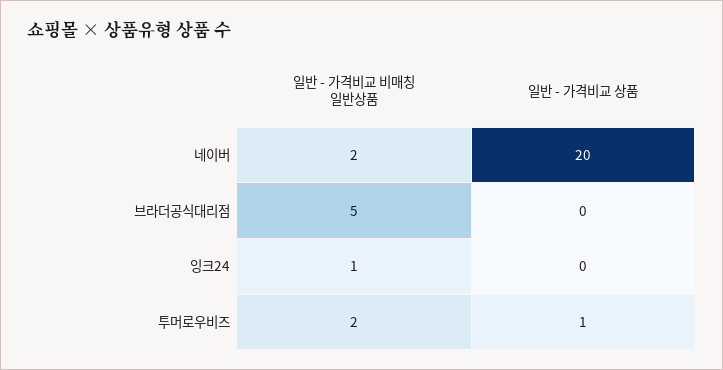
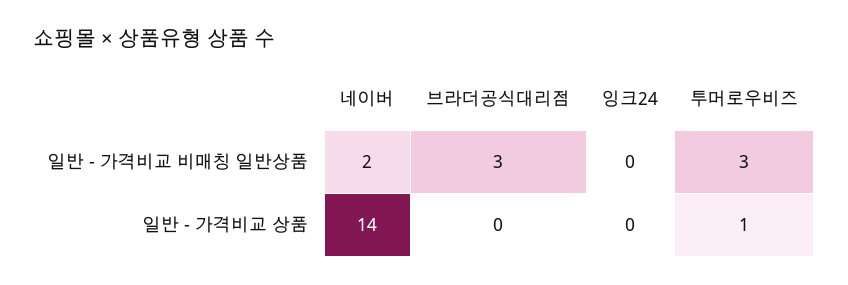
일반 - 가격비교 상품, 네이버: 20 -> 14
일반 - 가격비교 비매칭 일반상품, 브라더공식대리점: 5 -> 3
일반 - 가격비교 비매칭 일반상품, 잉크24: 1 -> 0
일반 - 가격비교 비매칭 일반상품, 투머로우비즈: 2 -> 3

